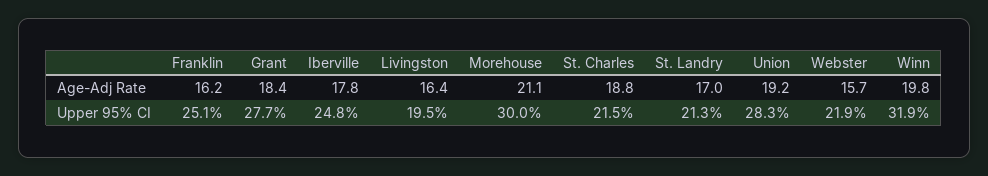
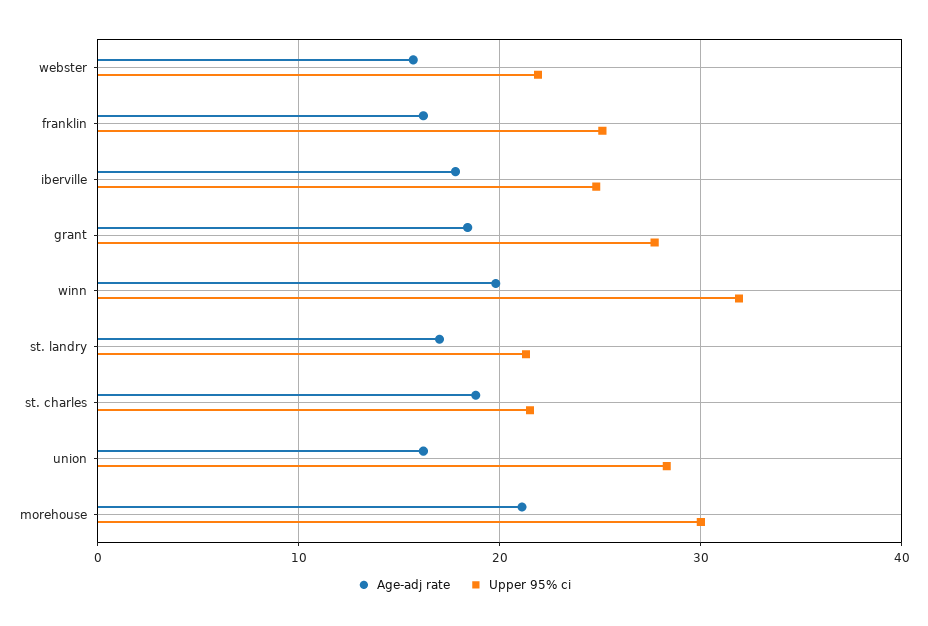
Age-Adj Rate, Livingston: 16.4 -> none
Age-Adj Rate, Union: 19.2 -> 16
Upper 95% CI, Livingston: 19.5 -> none

